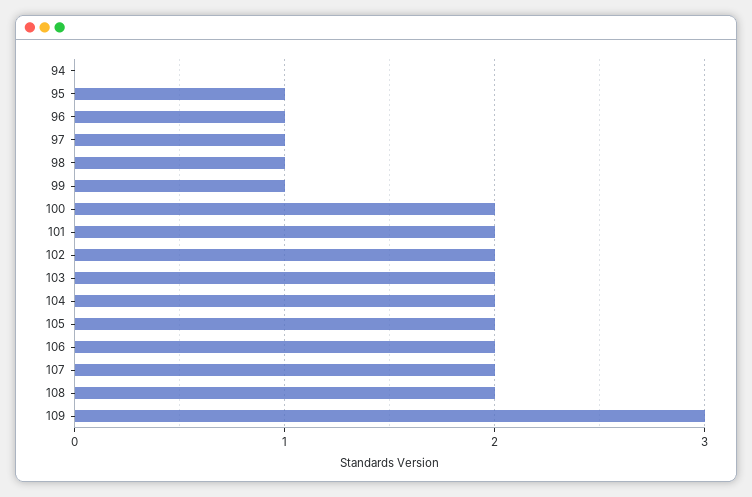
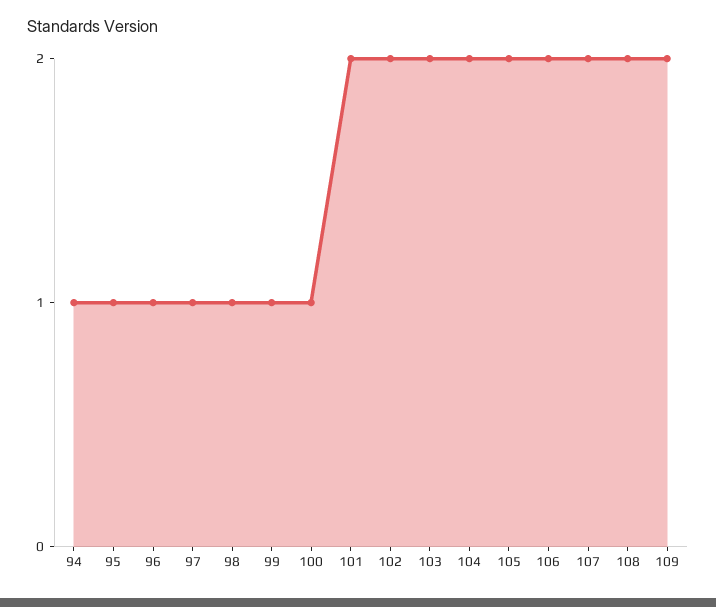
94: 0 -> 1
100: 2 -> 1
109: 3 -> 2

